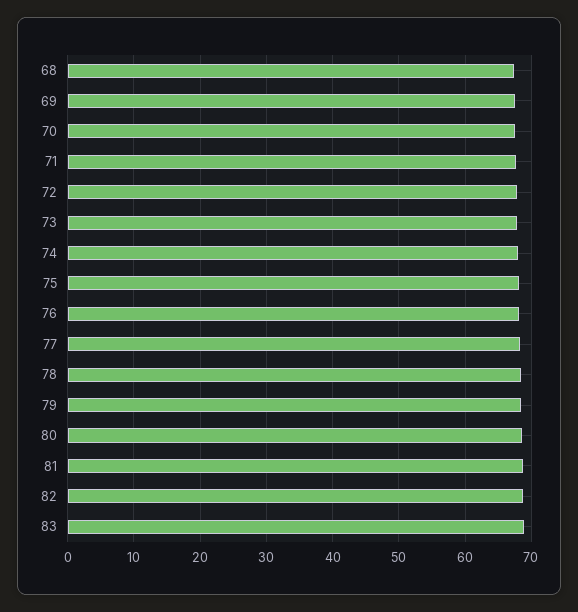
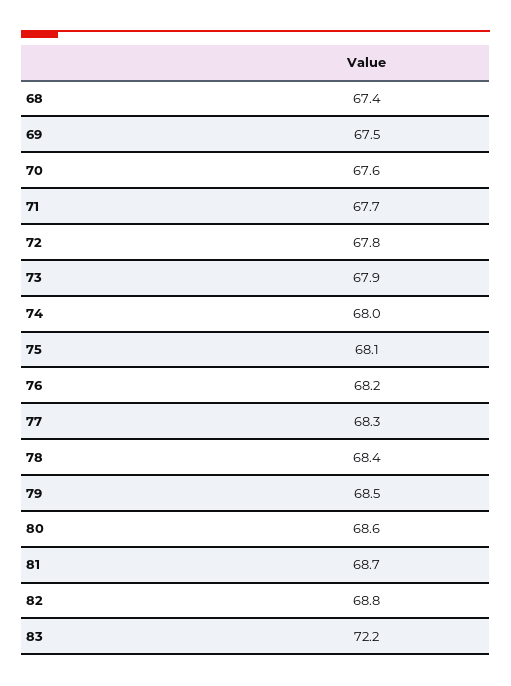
83: 69 -> 72.2

